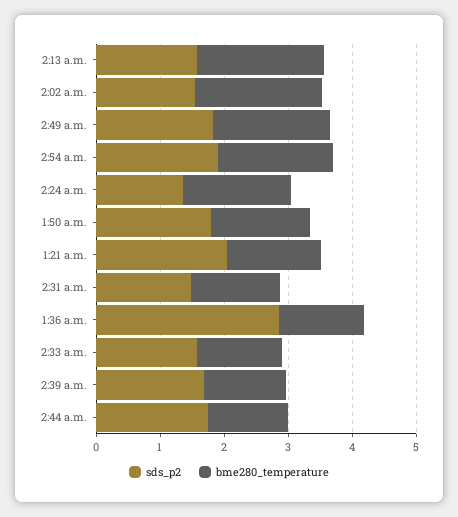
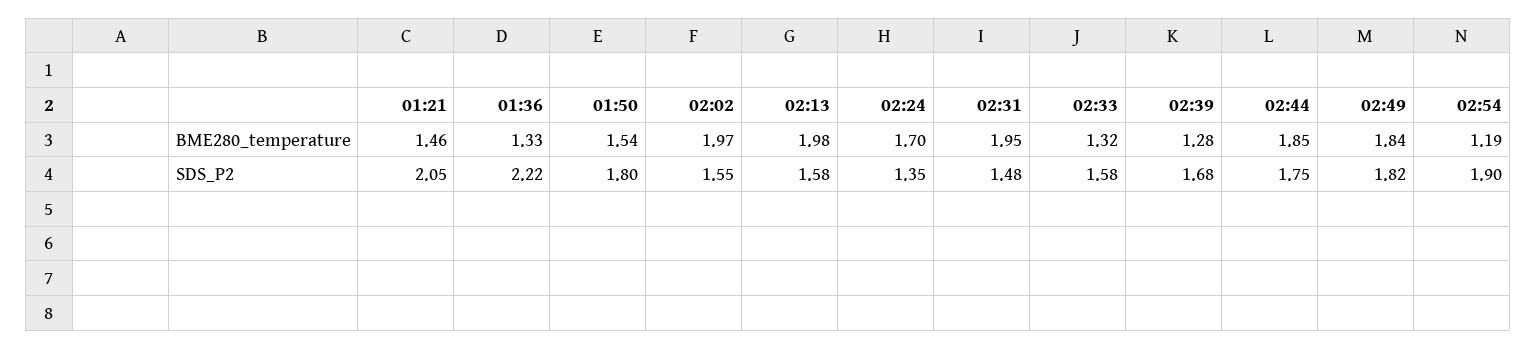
bme280_temperature, 2:54 a.m.: 1.8 -> 1.19
bme280_temperature, 2:31 a.m.: 1.4 -> 1.95
sds_p2, 1:36 a.m.: 2.8 -> 2.22
bme280_temperature, 2:44 a.m.: 1.2 -> 1.85

